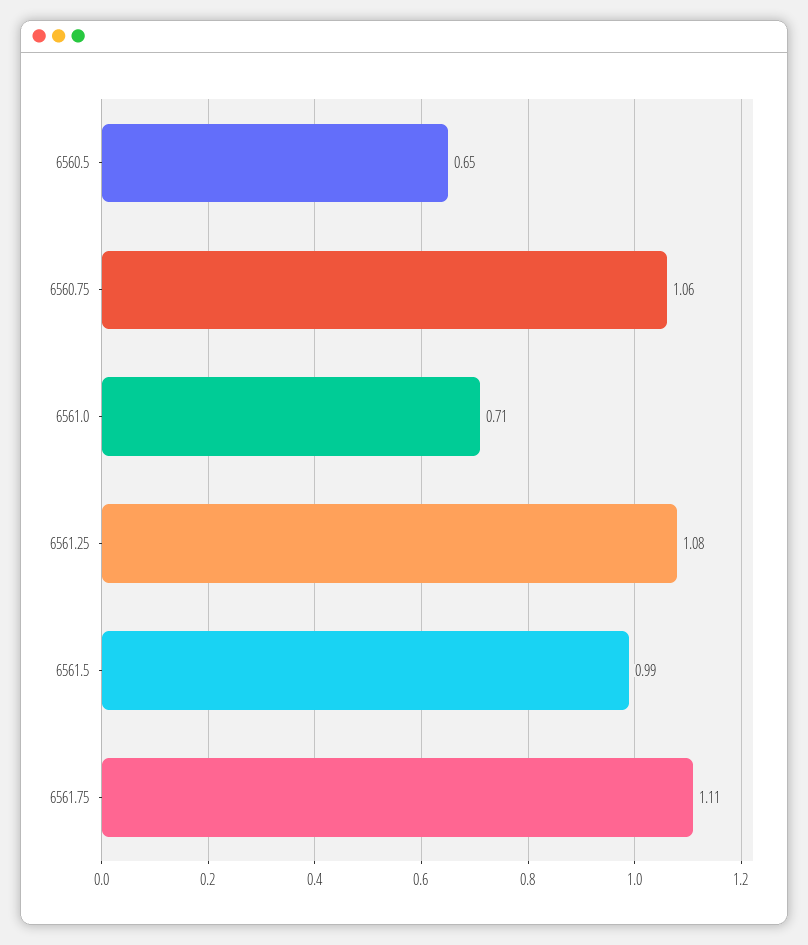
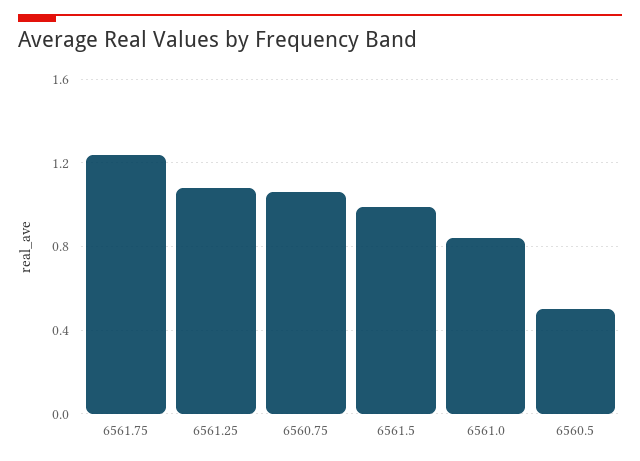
6560.5: 0.65 -> 0.5
6561.0: 0.71 -> 0.85
6561.75: 1.11 -> 1.25

